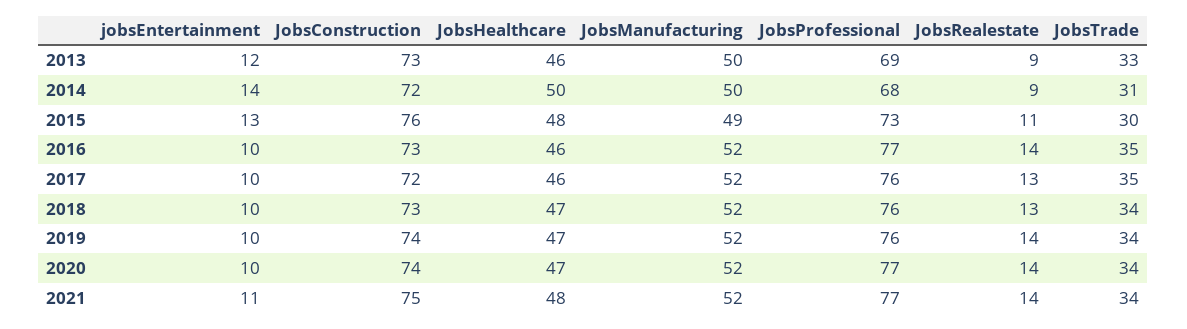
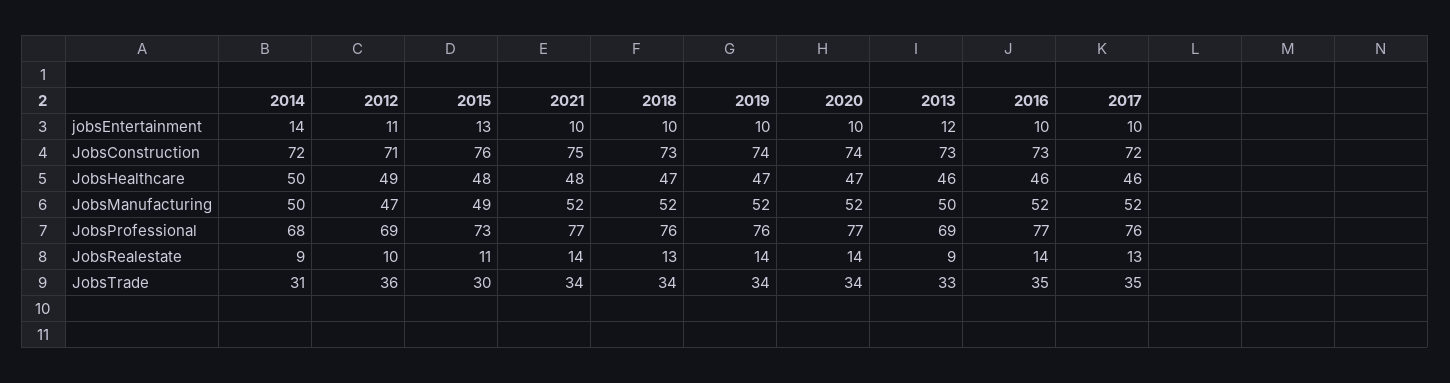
jobsEntertainment, 2021: 11 -> 10
jobsEntertainment, 2012: none -> 11
JobsConstruction, 2012: none -> 71
JobsHealthcare, 2012: none -> 49
JobsManufacturing, 2012: none -> 47
JobsProfessional, 2012: none -> 69
JobsRealestate, 2012: none -> 10
JobsTrade, 2012: none -> 36

